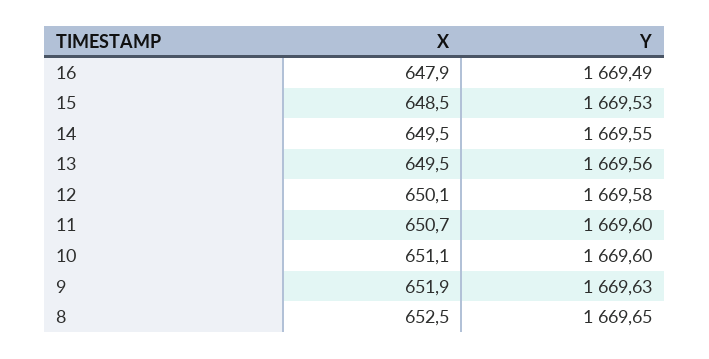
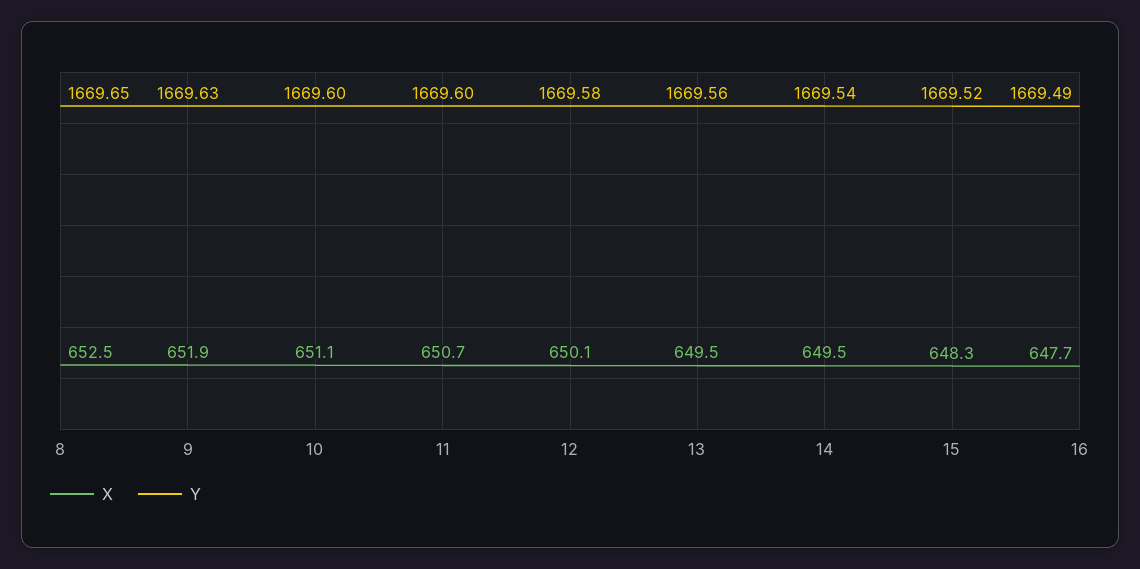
X, 16: 647.9 -> 647.7
X, 15: 648.5 -> 648.3
Y, 15: 1669.53 -> 1669.52
Y, 14: 1669.55 -> 1669.54

